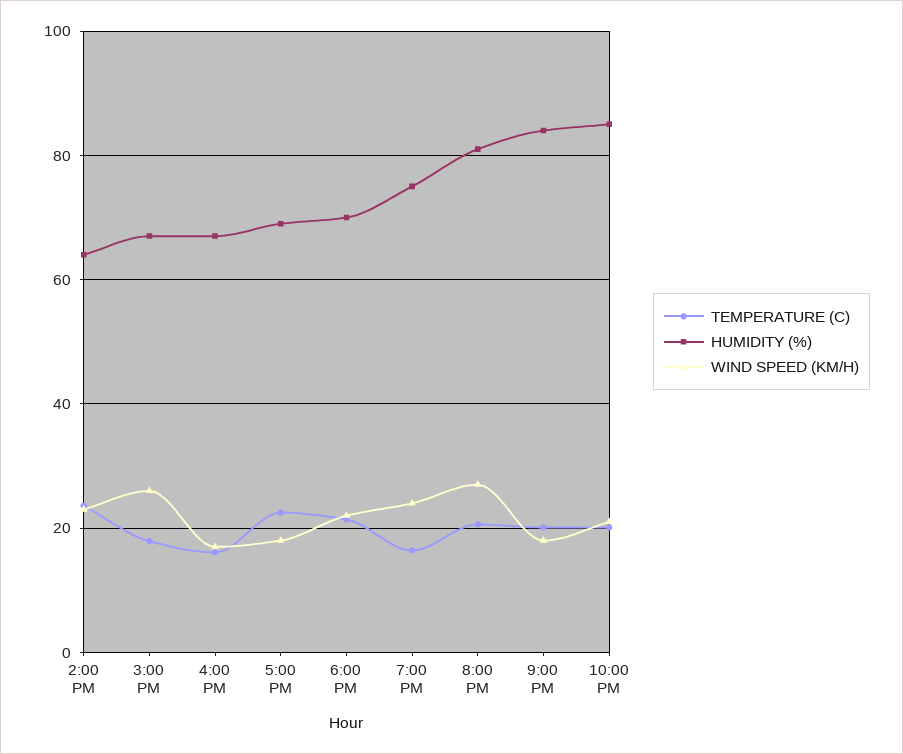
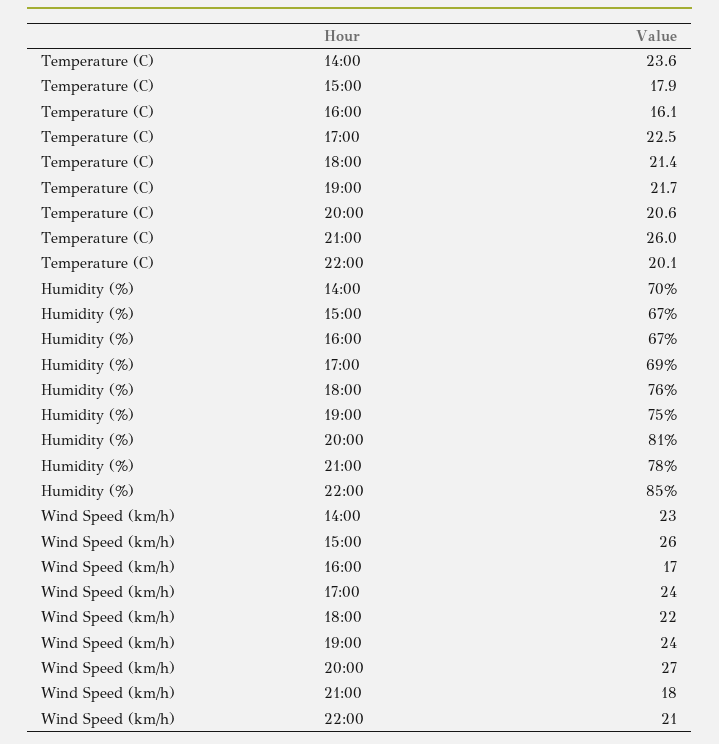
HUMIDITY (%), 2:00 PM: 64 -> 70
WIND SPEED (KM/H), 5:00 PM: 18 -> 24
HUMIDITY (%), 6:00 PM: 70 -> 76
TEMPERATURE (C), 7:00 PM: 16 -> 21.7
TEMPERATURE (C), 9:00 PM: 20 -> 26
HUMIDITY (%), 9:00 PM: 84 -> 78

